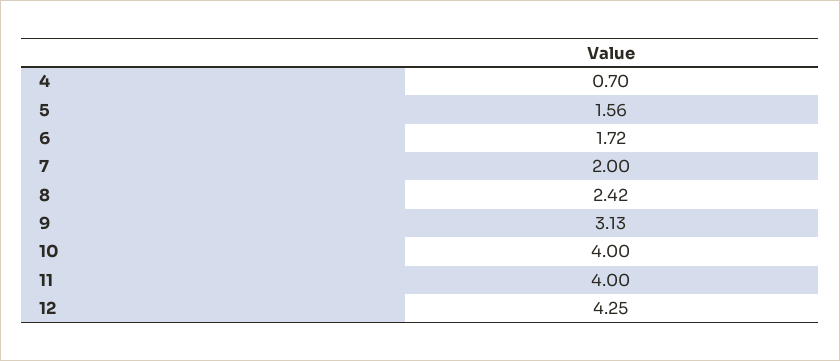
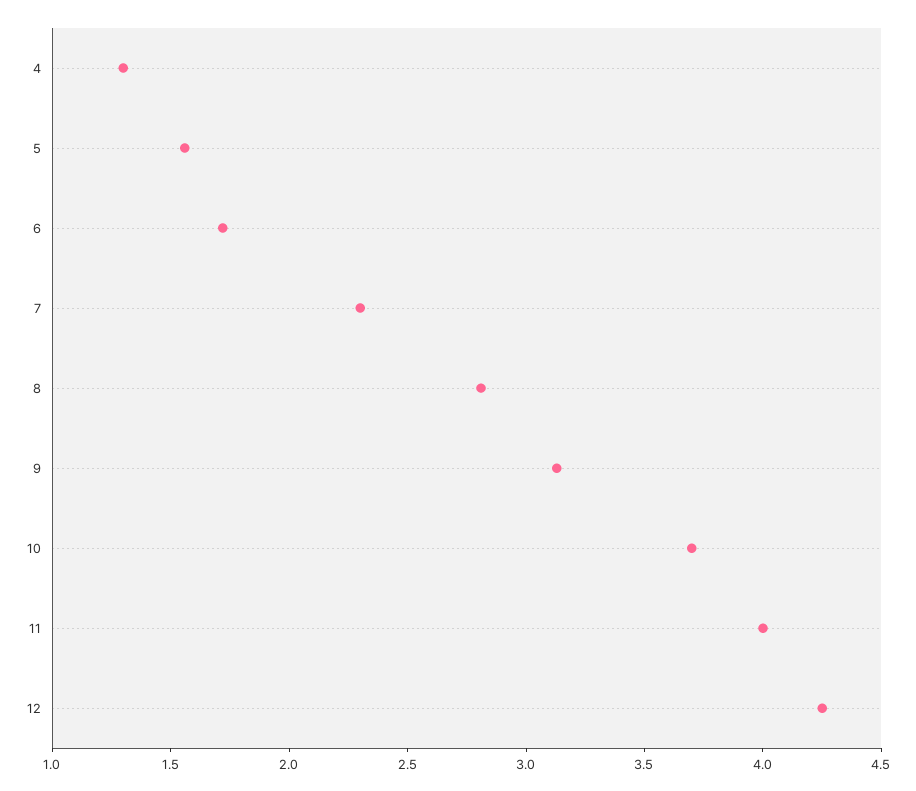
4: 0.7 -> 1.3
7: 2 -> 2.3
8: 2.42 -> 2.8
10: 4 -> 3.7

